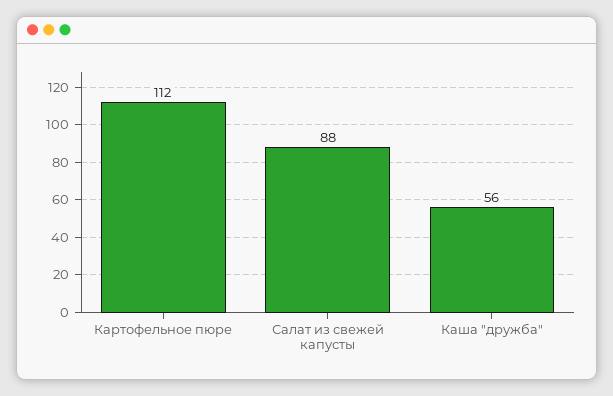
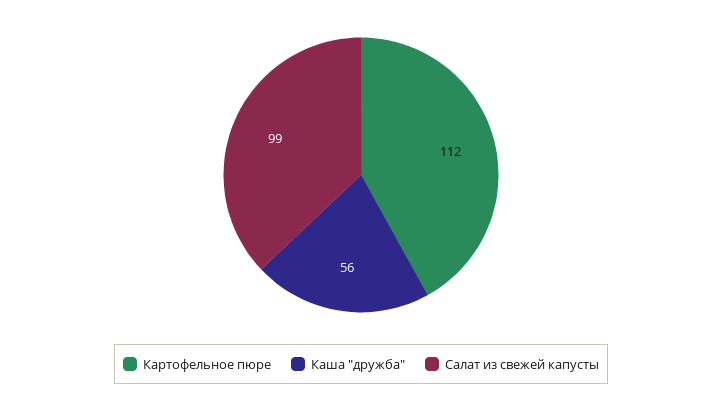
Салат из свежей капусты: 88 -> 99

